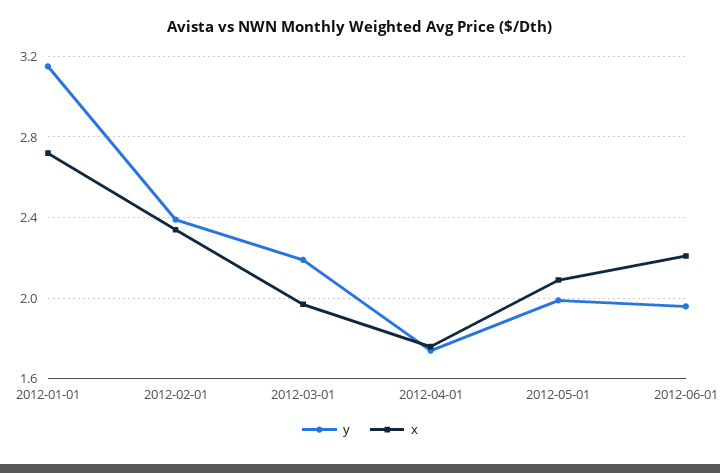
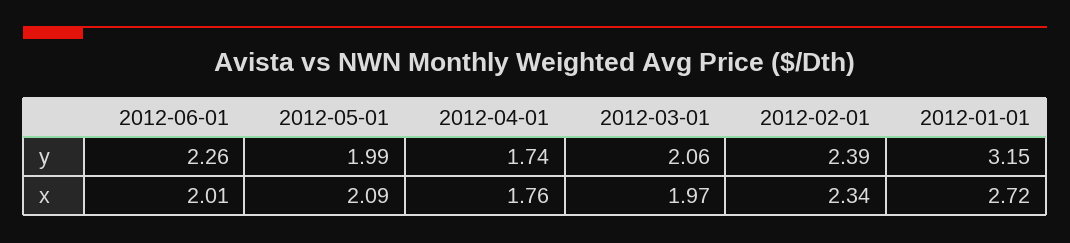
y, 2012-03-01: 2.2 -> 2.06
y, 2012-06-01: 1.95 -> 2.26
x, 2012-06-01: 2.2 -> 2.01

